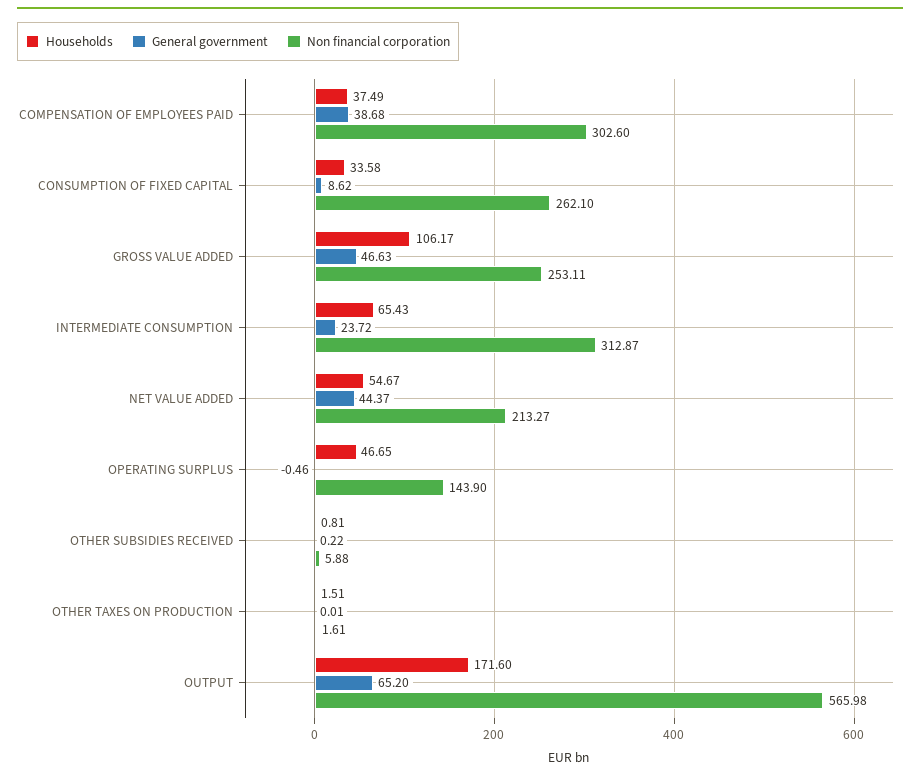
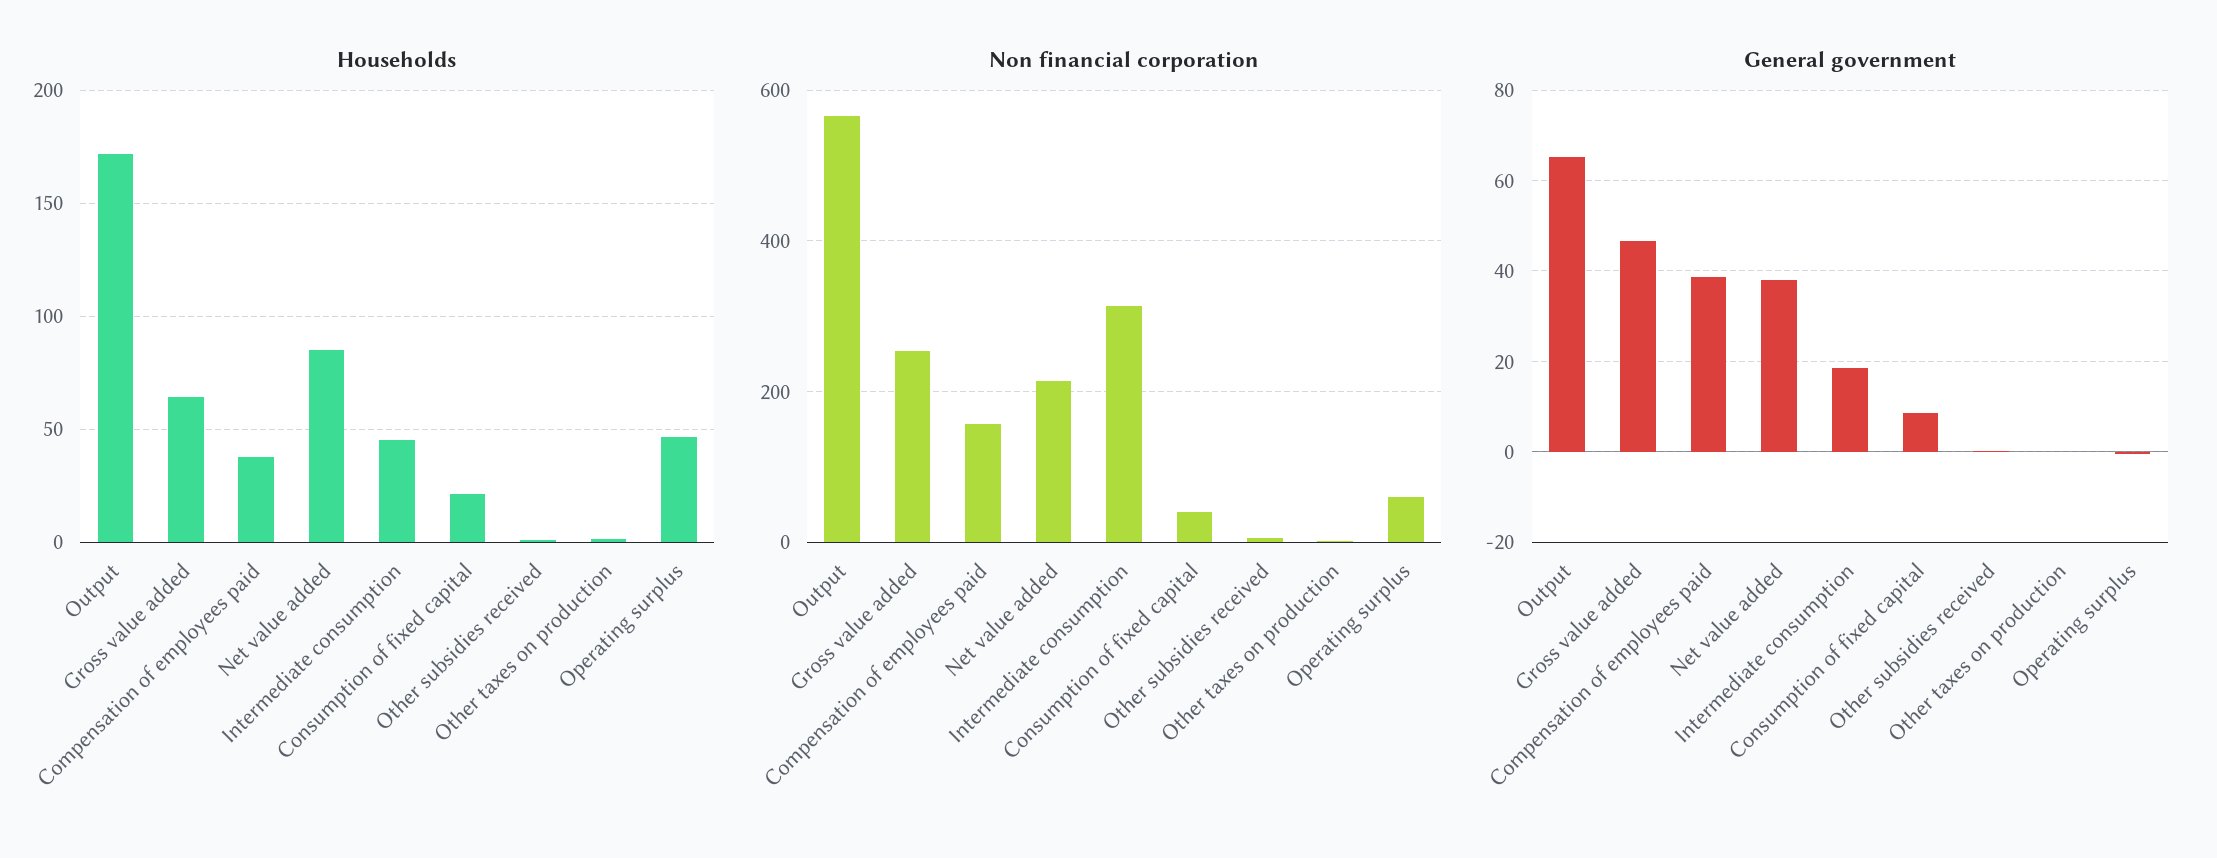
Non financial corporation, COMPENSATION OF EMPLOYEES PAID: 302.6 -> 160
Households, CONSUMPTION OF FIXED CAPITAL: 33.58 -> 20
Non financial corporation, CONSUMPTION OF FIXED CAPITAL: 262.1 -> 40
Households, GROSS VALUE ADDED: 106.17 -> 65
Households, INTERMEDIATE CONSUMPTION: 65.43 -> 45
General government, INTERMEDIATE CONSUMPTION: 23.72 -> 18
Households, NET VALUE ADDED: 54.67 -> 85
General government, NET VALUE ADDED: 44.37 -> 38
Non financial corporation, OPERATING SURPLUS: 143.9 -> 60

